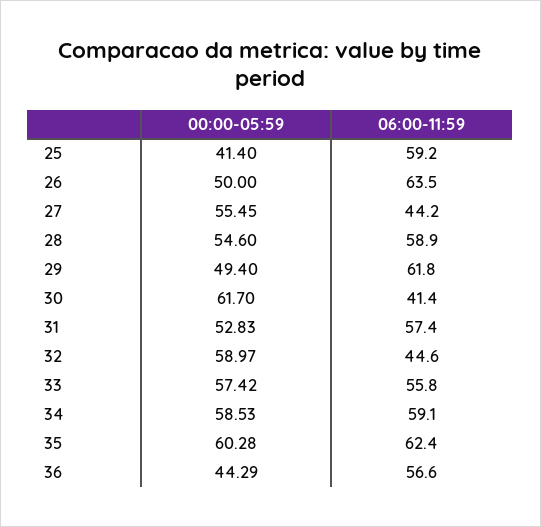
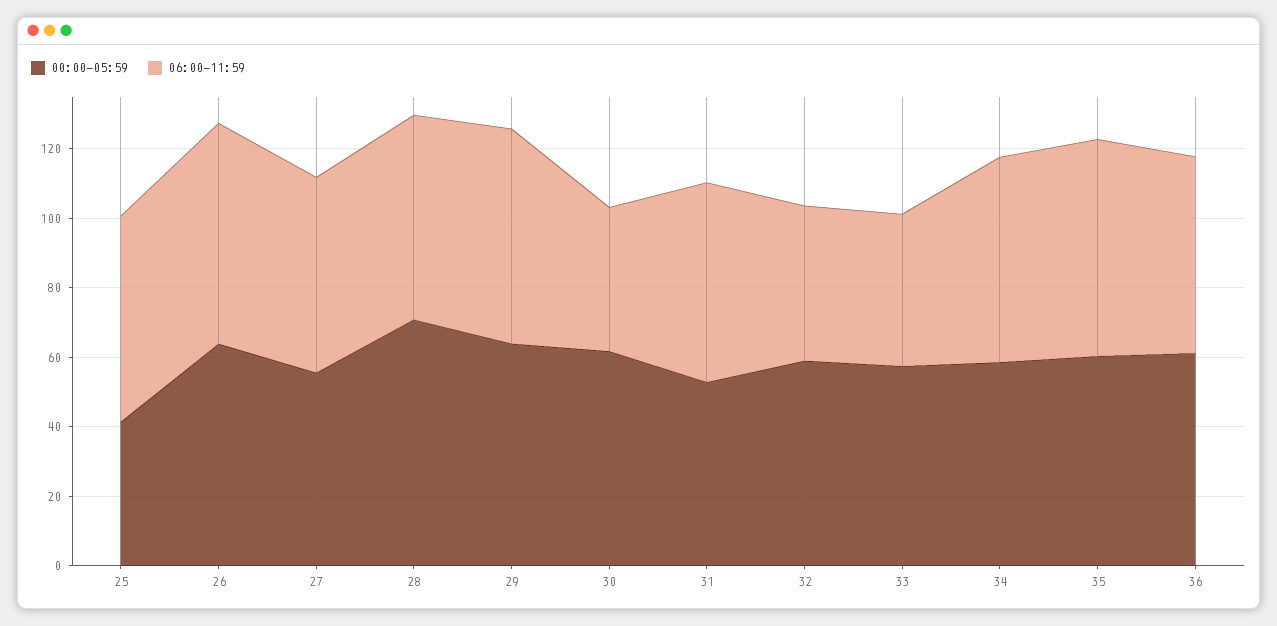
00:00-05:59, 26: 50 -> 65
06:00-11:59, 27: 44.2 -> 55
00:00-05:59, 28: 54.6 -> 70
00:00-05:59, 29: 49.4 -> 65
06:00-11:59, 33: 55.8 -> 45
00:00-05:59, 36: 44.29 -> 60

